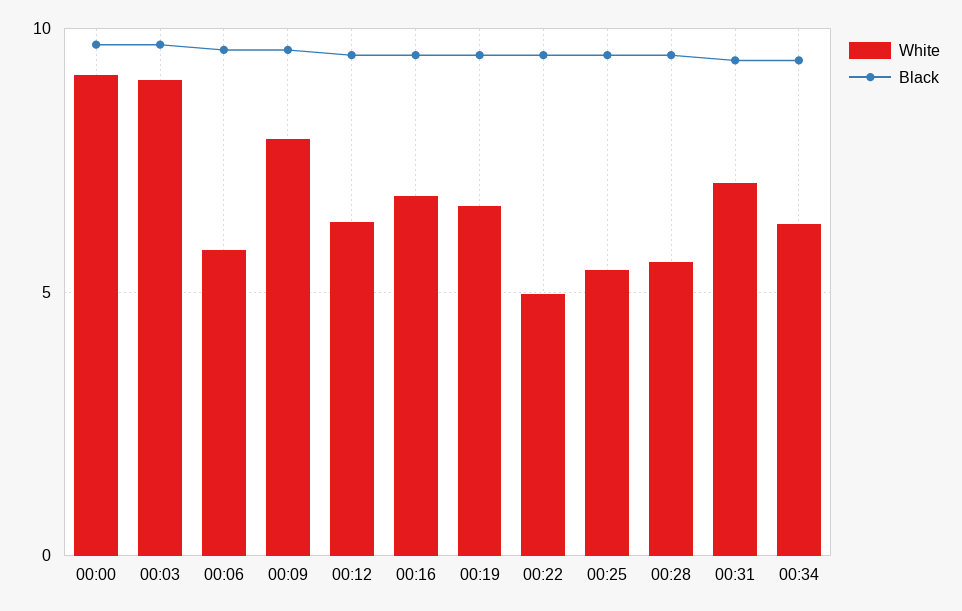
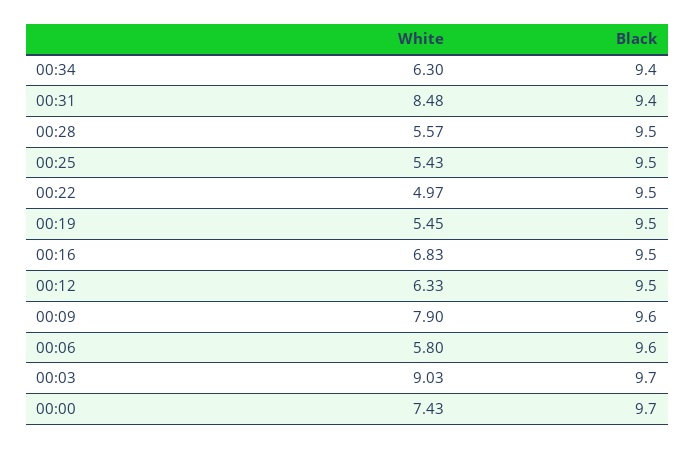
White, 00:00: 9 -> 7.43
White, 00:19: 6.5 -> 5.45
White, 00:31: 7 -> 8.48

